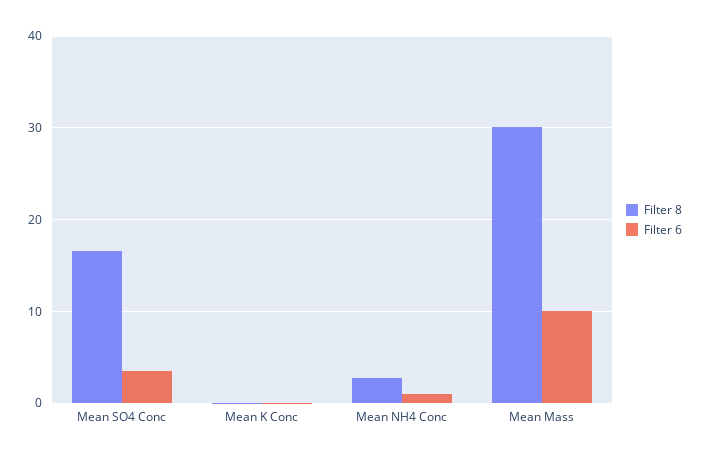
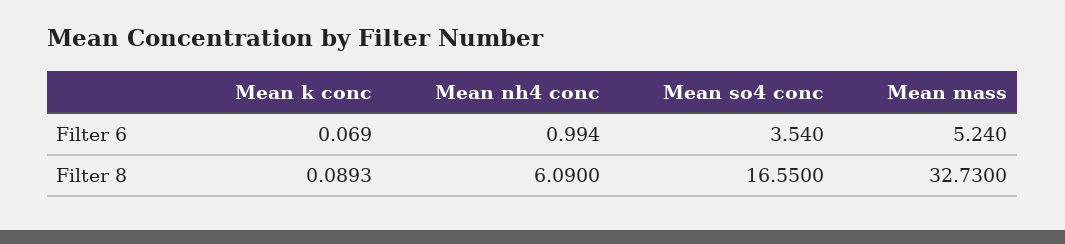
Filter 8, Mean NH4 Conc: 3 -> 6.09
Filter 8, Mean Mass: 30 -> 32.73
Filter 6, Mean Mass: 10 -> 5.24

